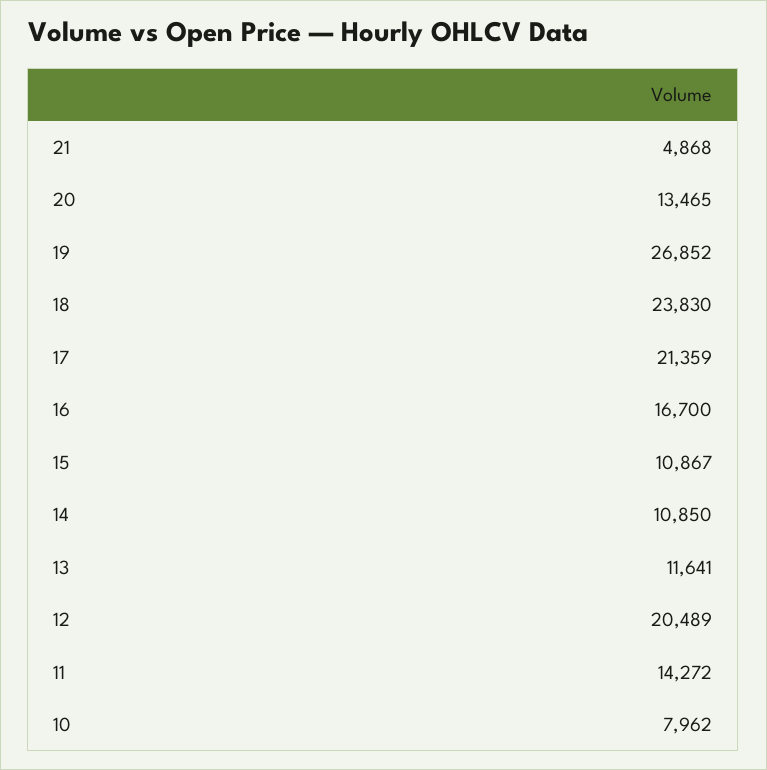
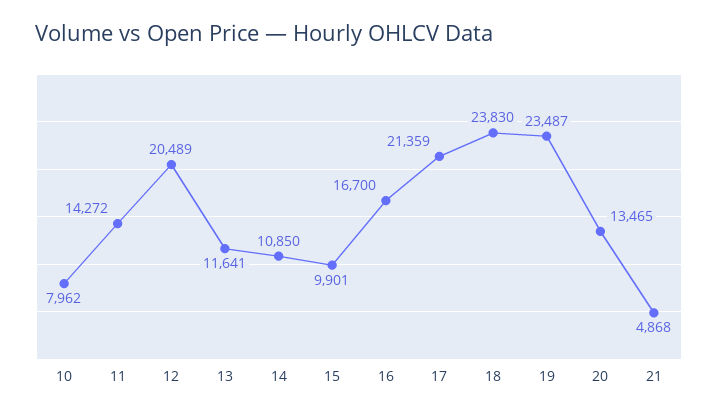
19: 26852 -> 23487
15: 10867 -> 9901

